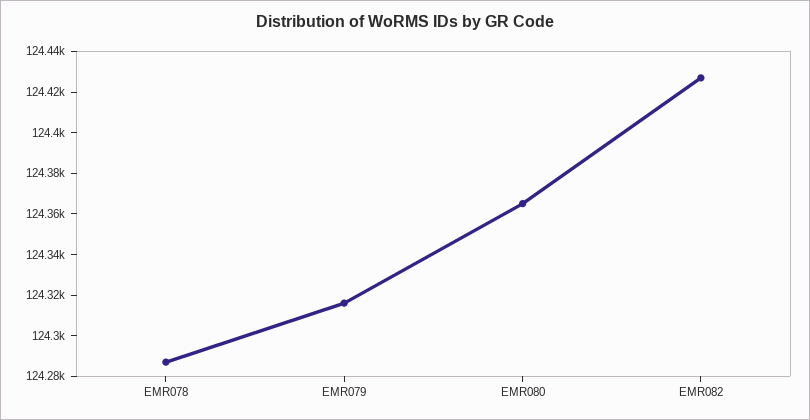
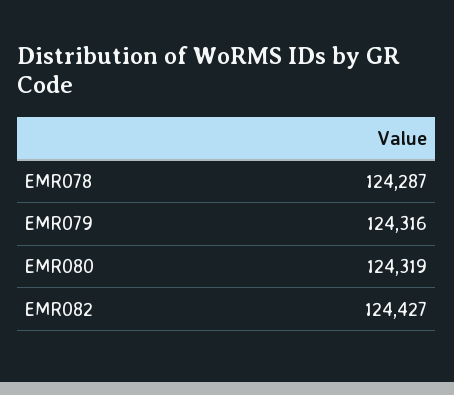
EMR080: 124365 -> 124319

